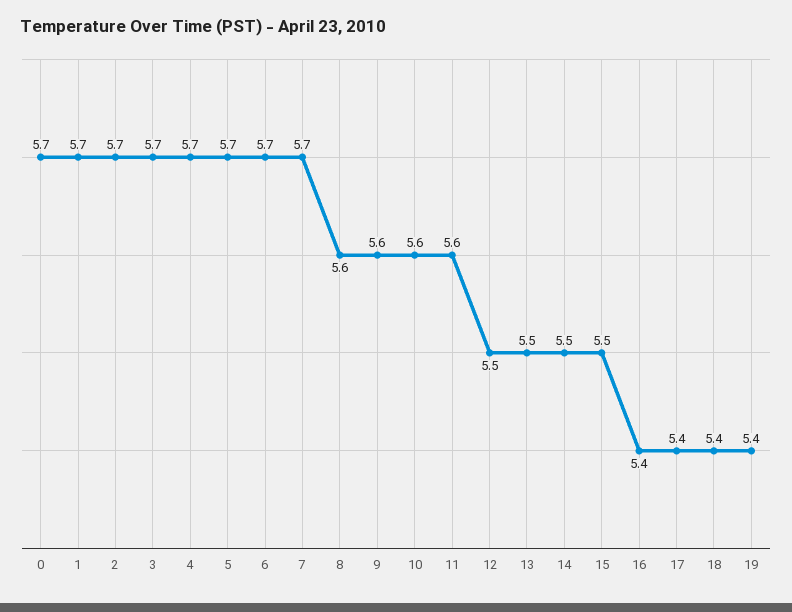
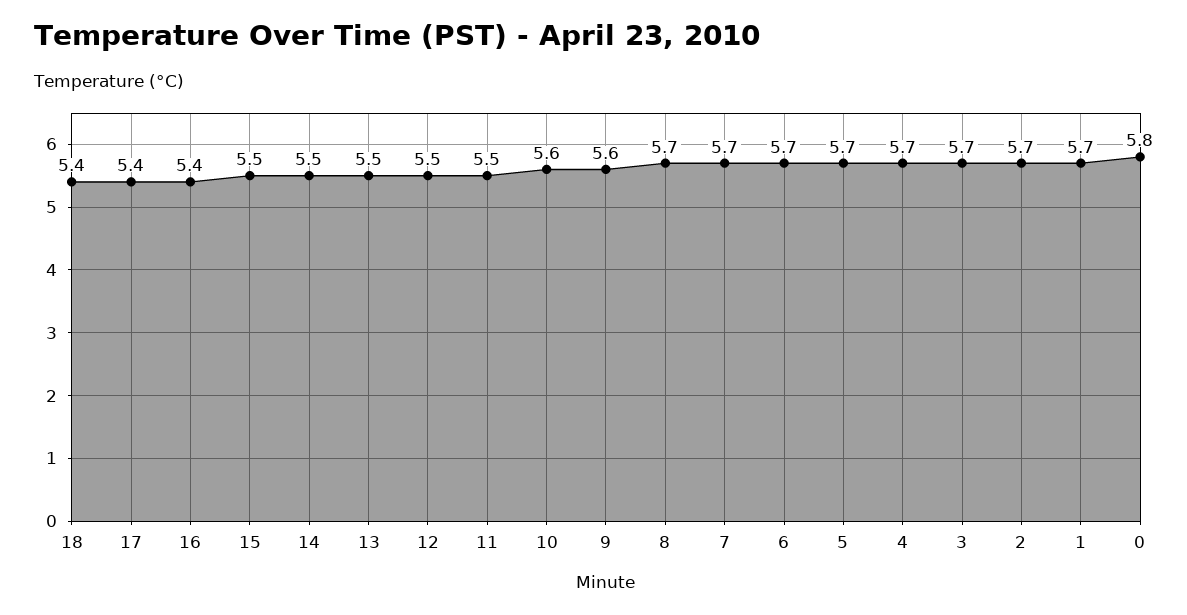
0: 5.7 -> 5.8
8: 5.6 -> 5.7
11: 5.6 -> 5.5
19: 5.4 -> none

